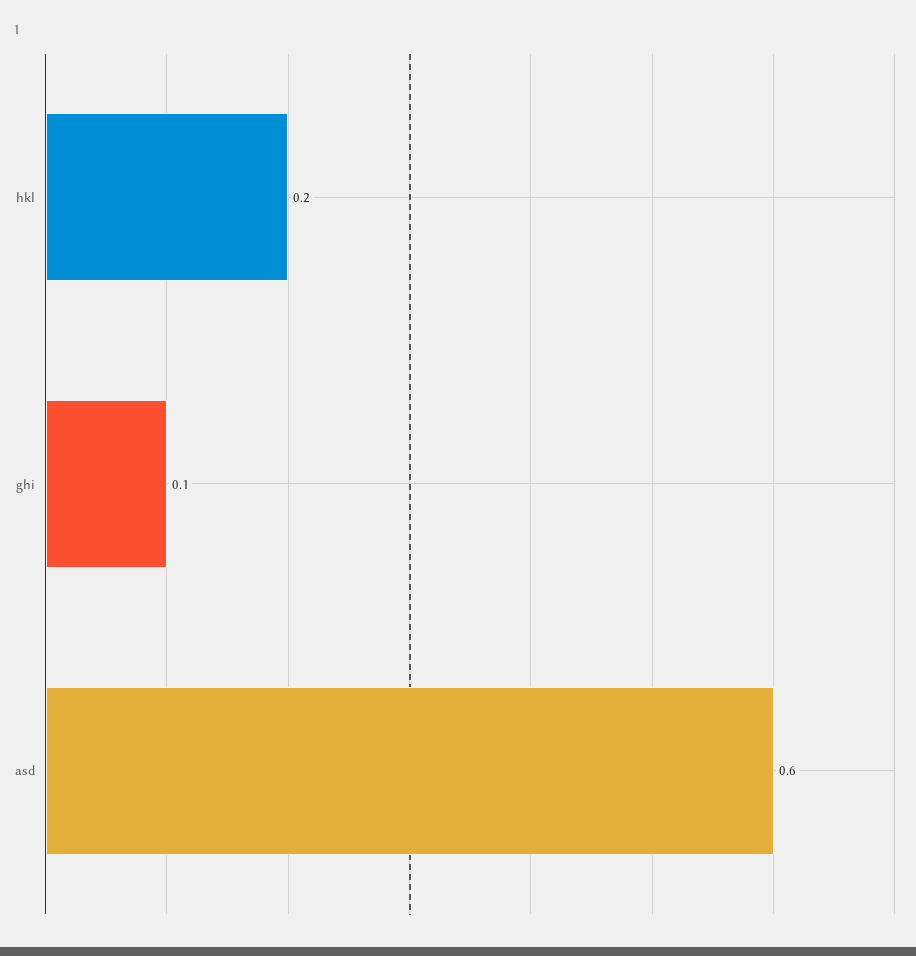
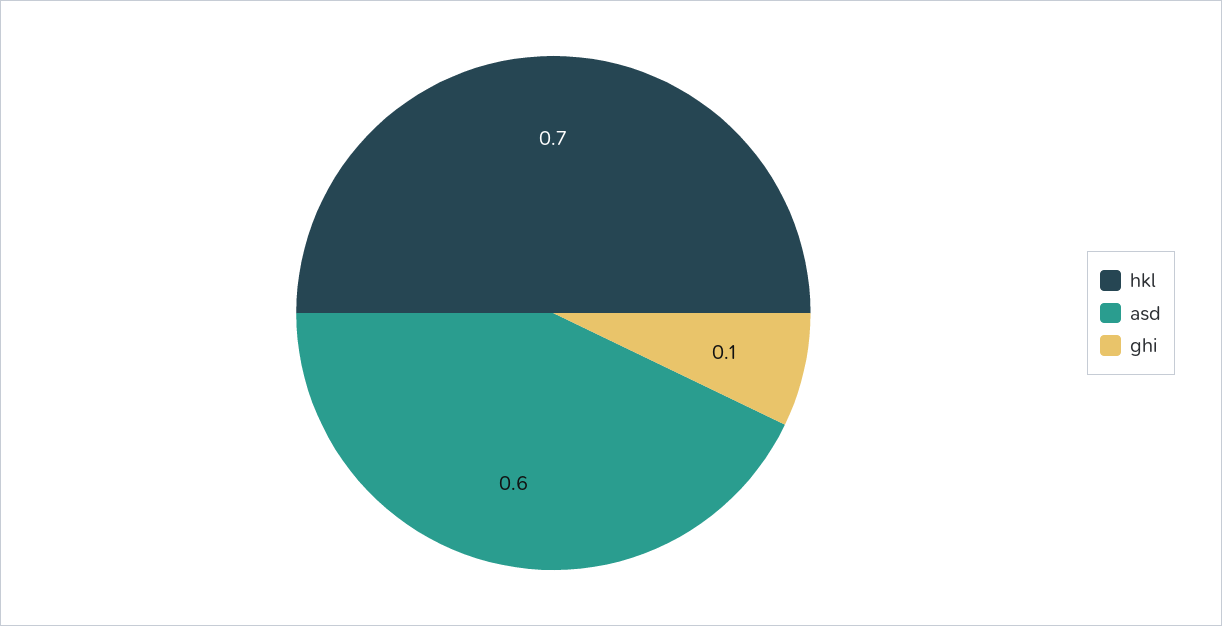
hkl: 0.2 -> 0.7

